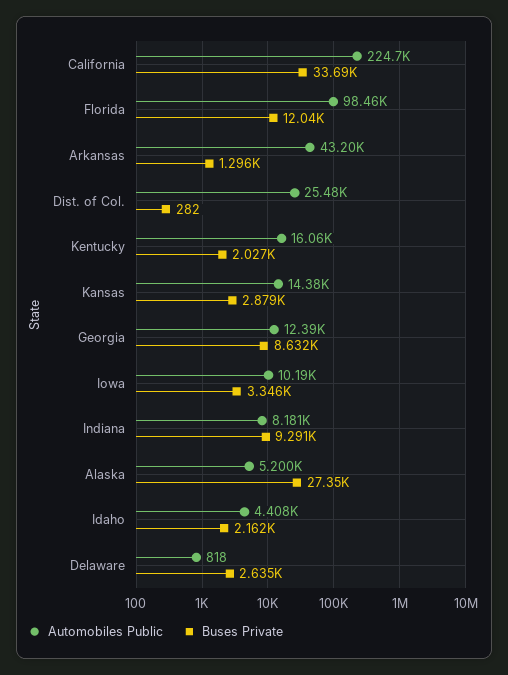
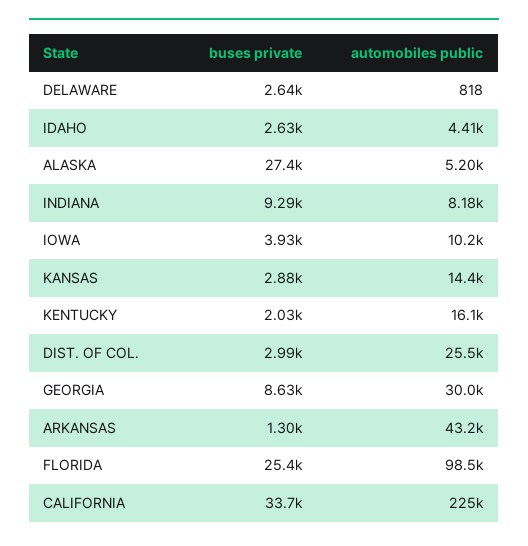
Buses Private, Florida: 12040 -> 25400
Buses Private, Dist. of Col.: 282 -> 2990
Automobiles Public, Georgia: 12390 -> 30000
Buses Private, Iowa: 3346 -> 3930
Buses Private, Idaho: 2162 -> 2630

